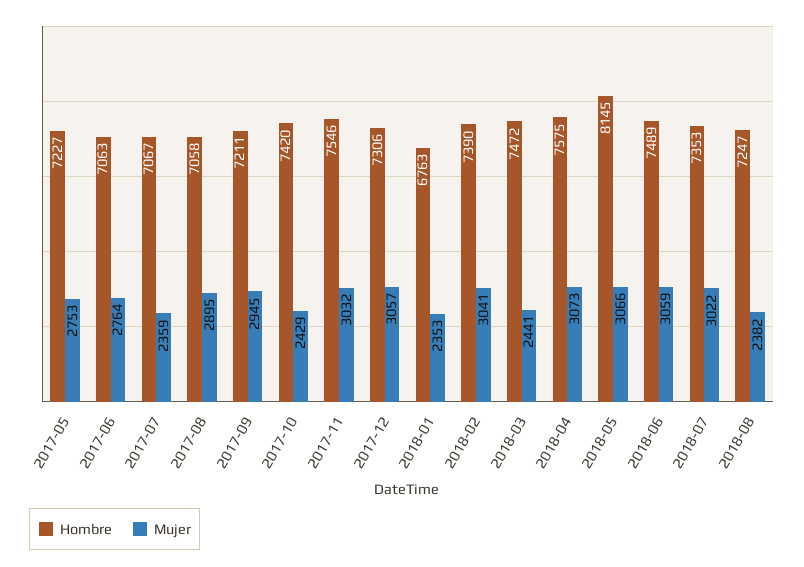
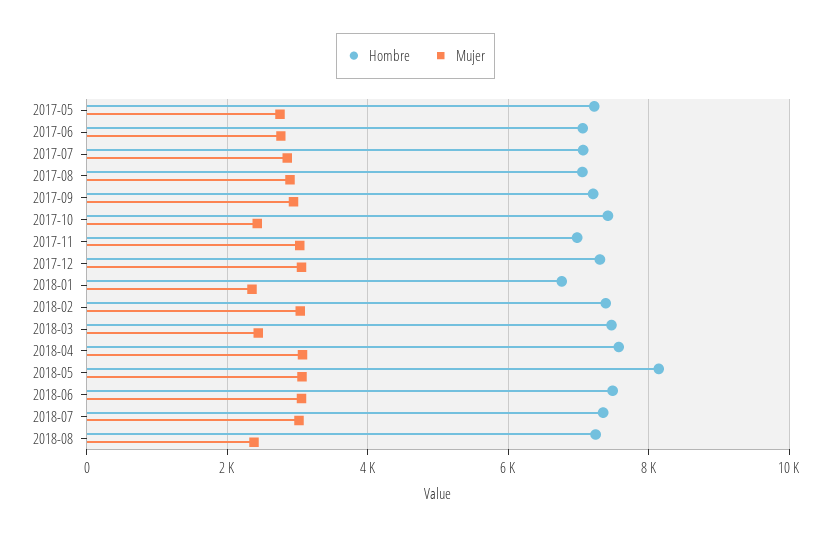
Mujer, 2017-07: 2359 -> 2800
Hombre, 2017-11: 7546 -> 7000

